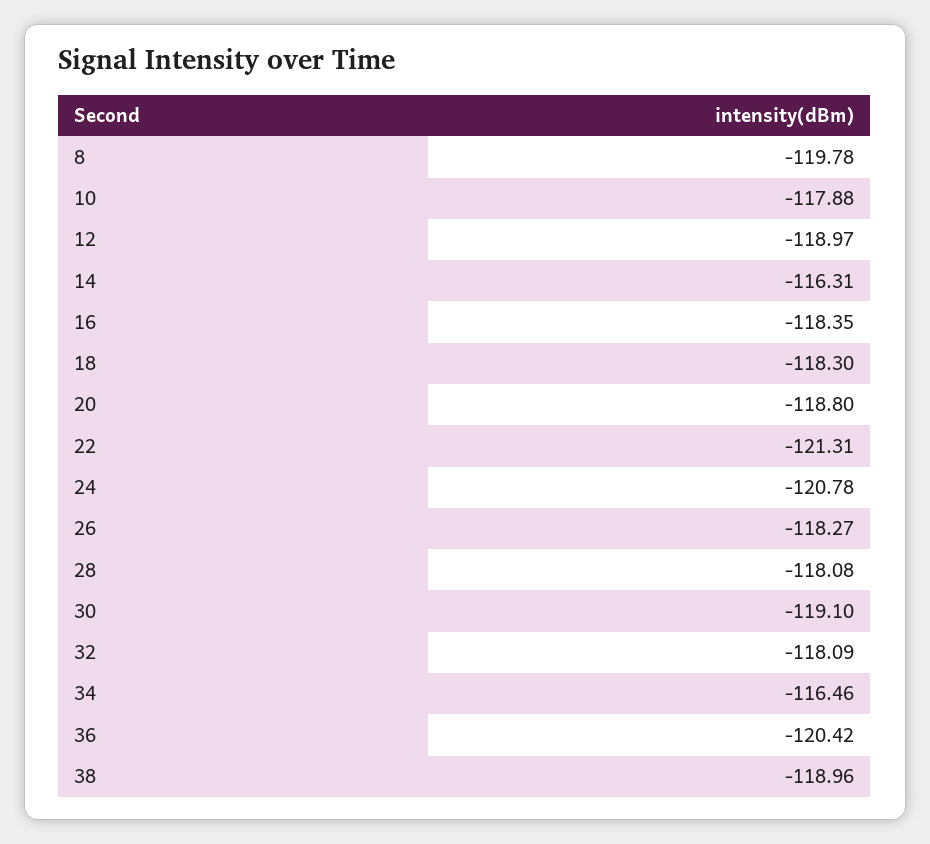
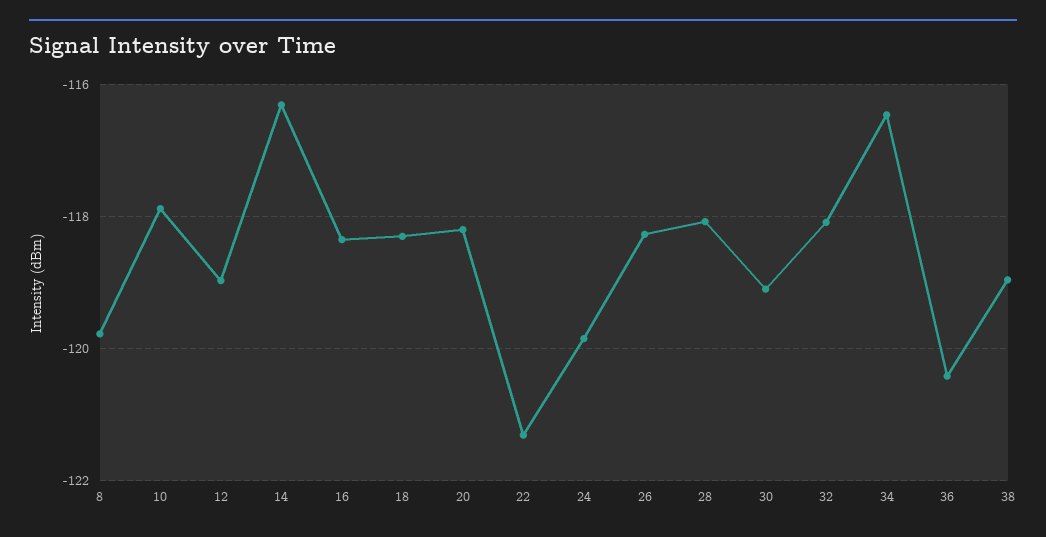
20: -118.8 -> -118.2
24: -120.78 -> -119.8

